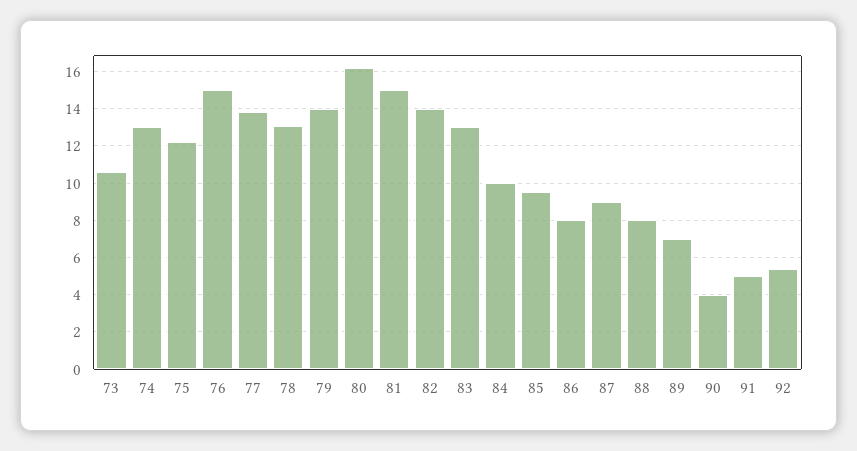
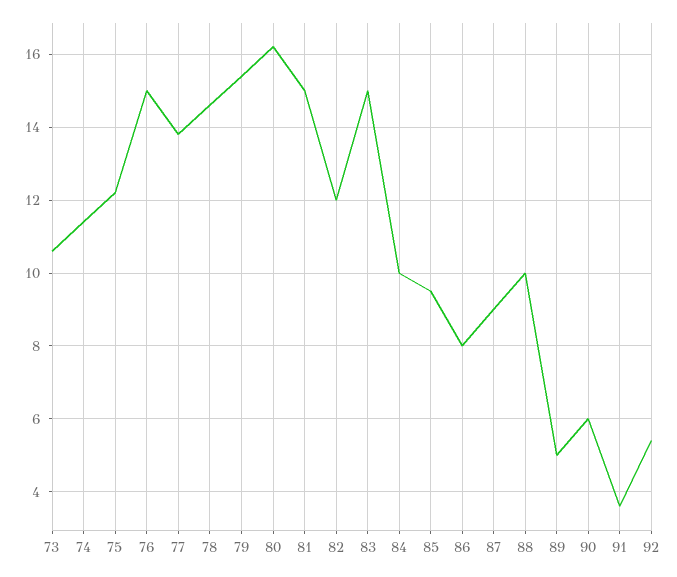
74: 13 -> 11.5
78: 13 -> 14.5
79: 14 -> 15.5
82: 14 -> 12
83: 13 -> 15
88: 8 -> 10
89: 7 -> 5
90: 4 -> 6
91: 5 -> 3.5

